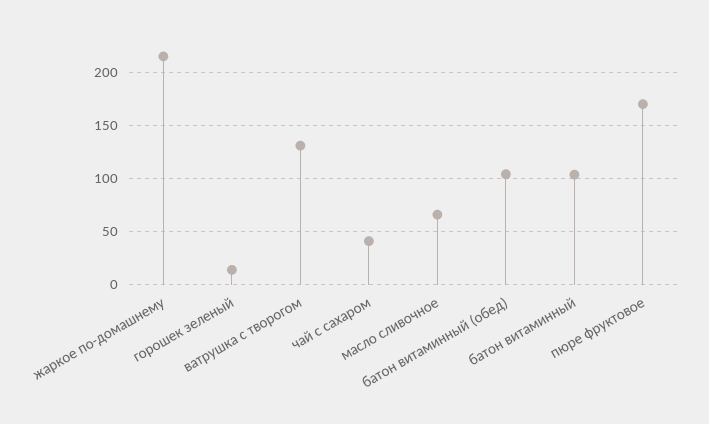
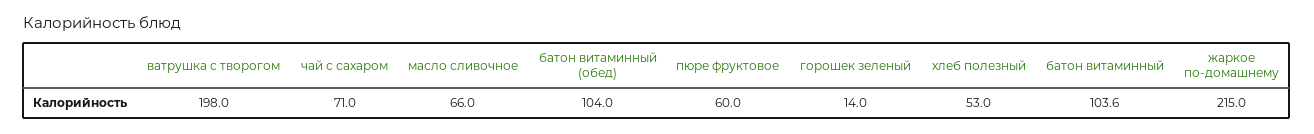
ватрушка с творогом: 130 -> 198
чай с сахаром: 40 -> 71
пюре фруктовое: 170 -> 60
хлеб полезный: none -> 53

